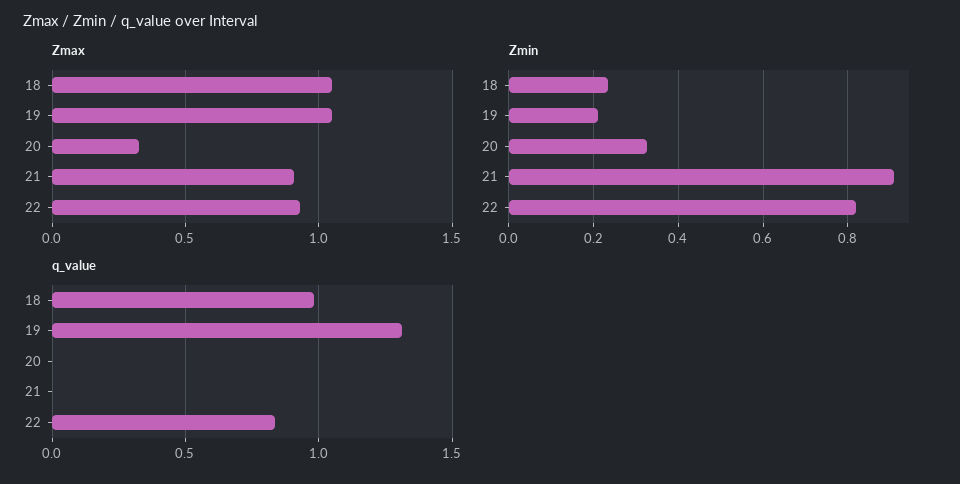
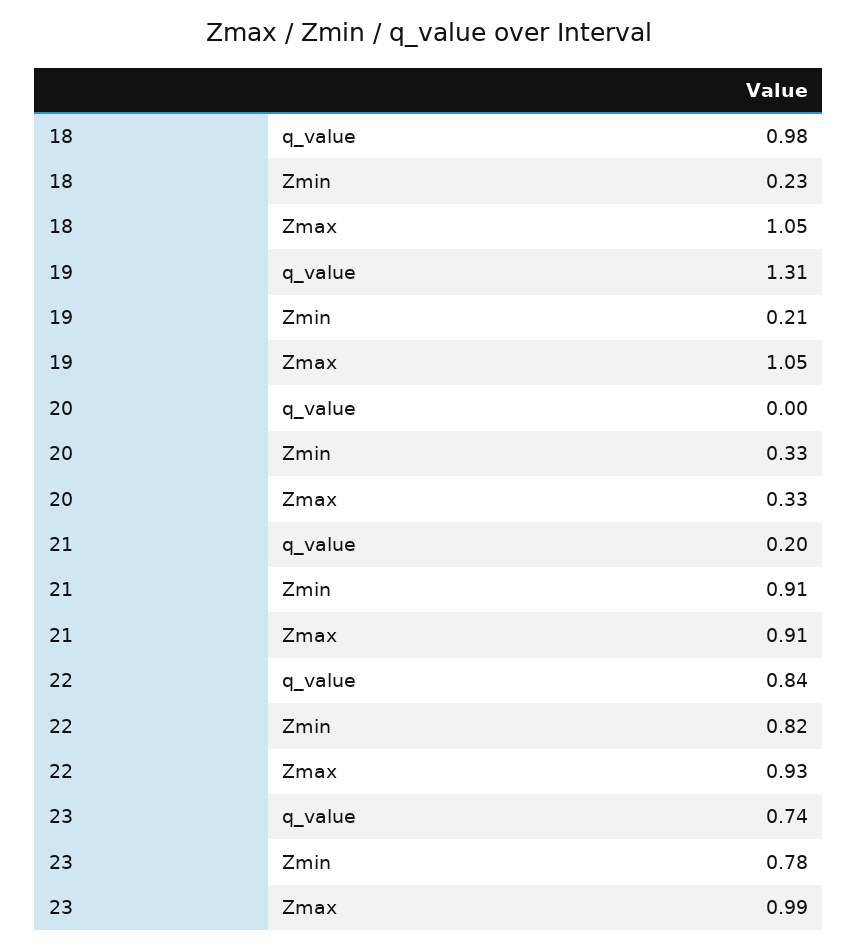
q_value, 21: 0 -> 0.2
q_value, 23: none -> 0.74
Zmin, 23: none -> 0.78
Zmax, 23: none -> 0.99

